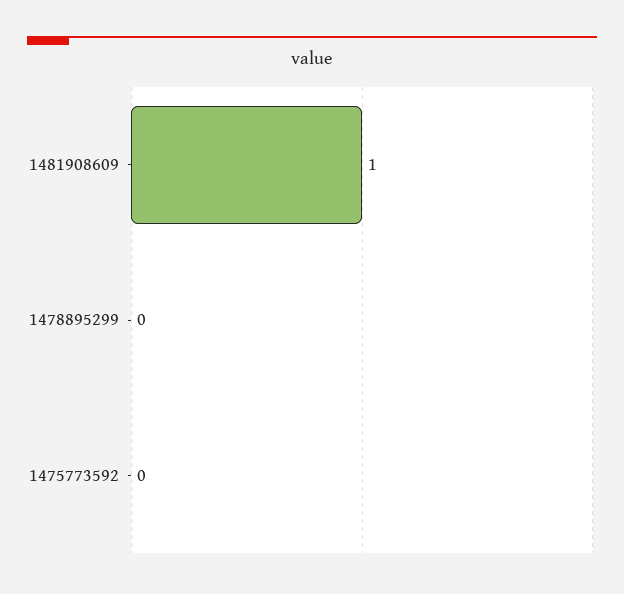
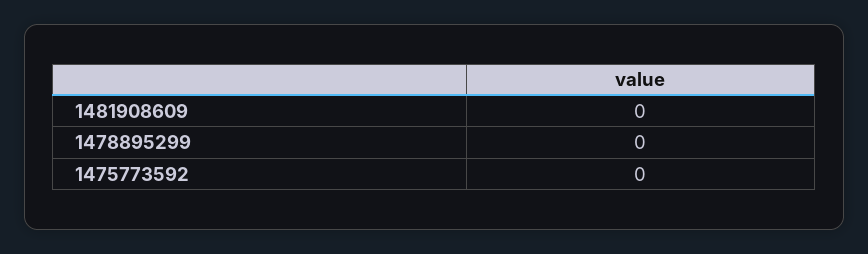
1481908609: 1 -> 0

